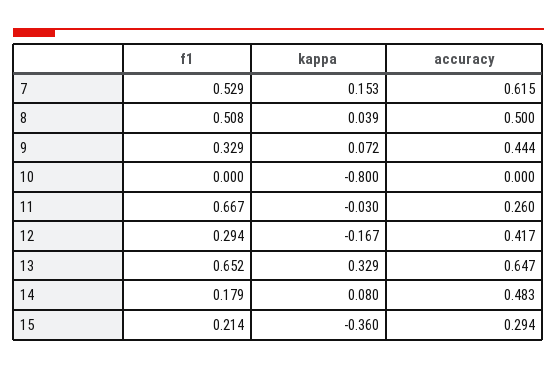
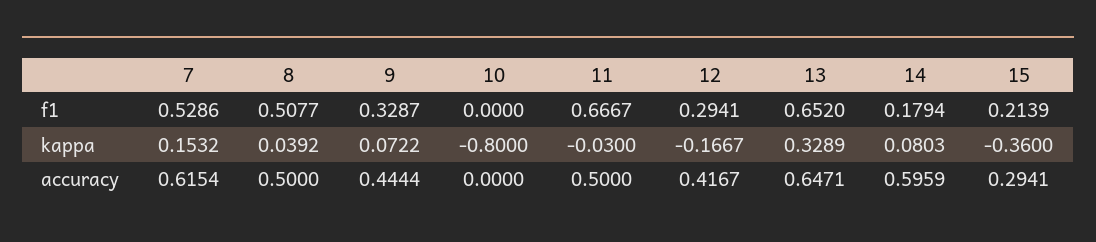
accuracy, 11: 0.26 -> 0.5
accuracy, 14: 0.483 -> 0.5959

